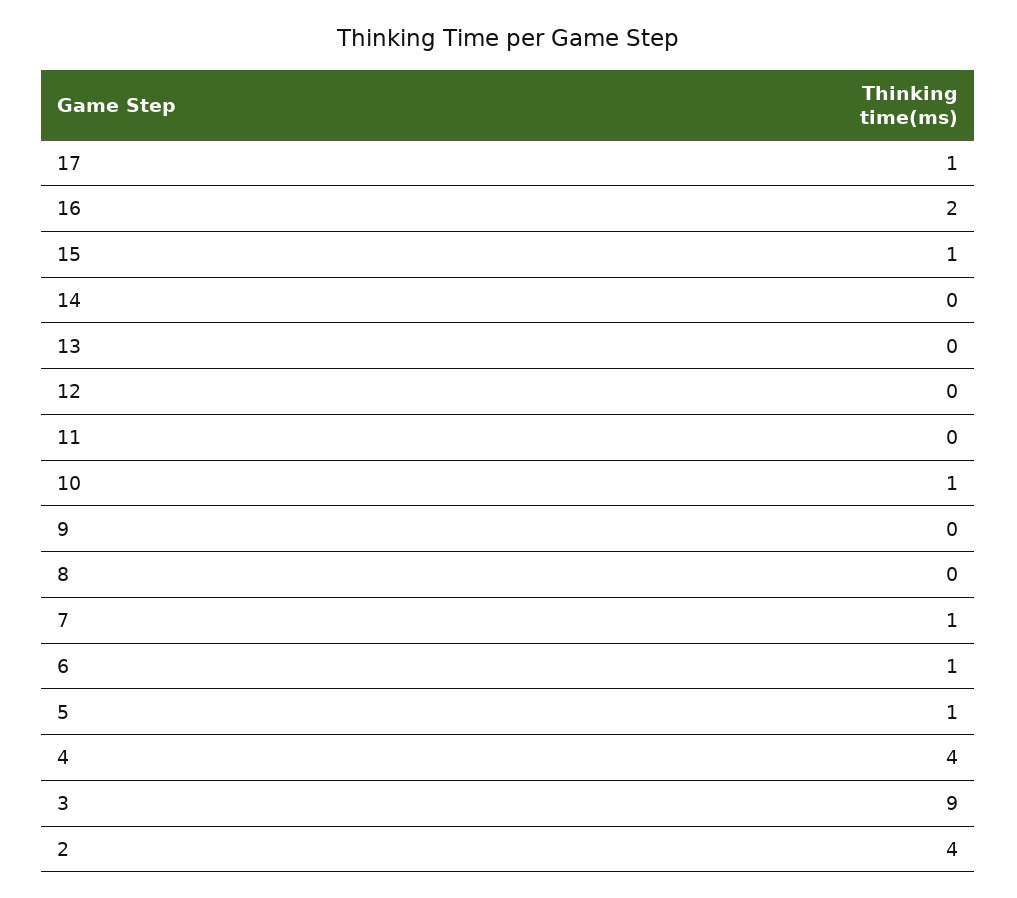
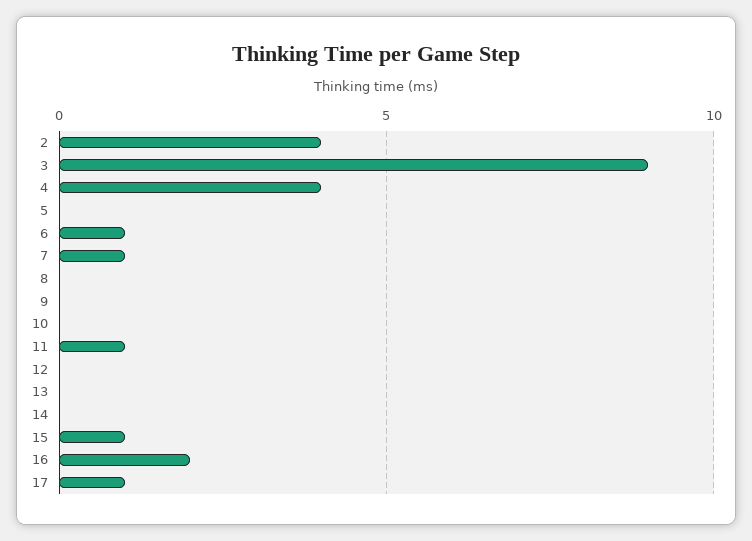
11: 0 -> 1
10: 1 -> 0
5: 1 -> 0

